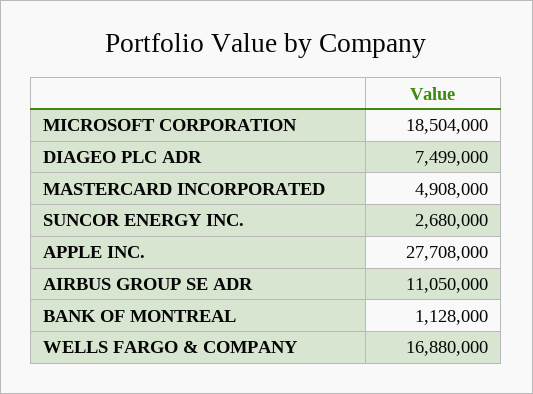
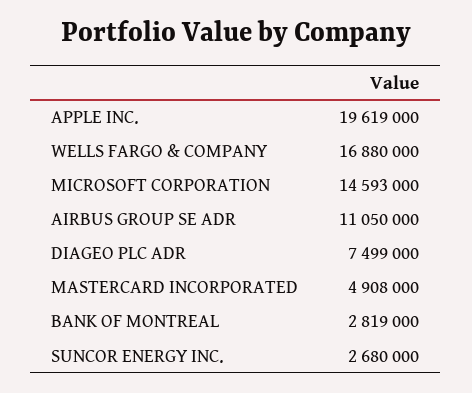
MICROSOFT CORPORATION: 18504000 -> 14593000
APPLE INC.: 27708000 -> 19619000
BANK OF MONTREAL: 1128000 -> 2819000

